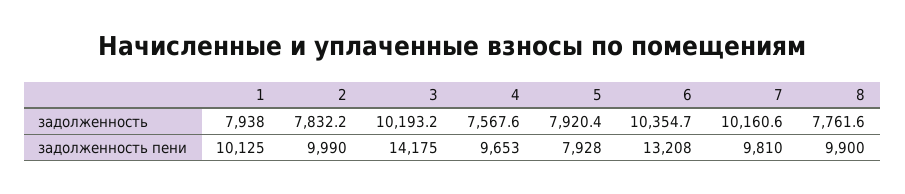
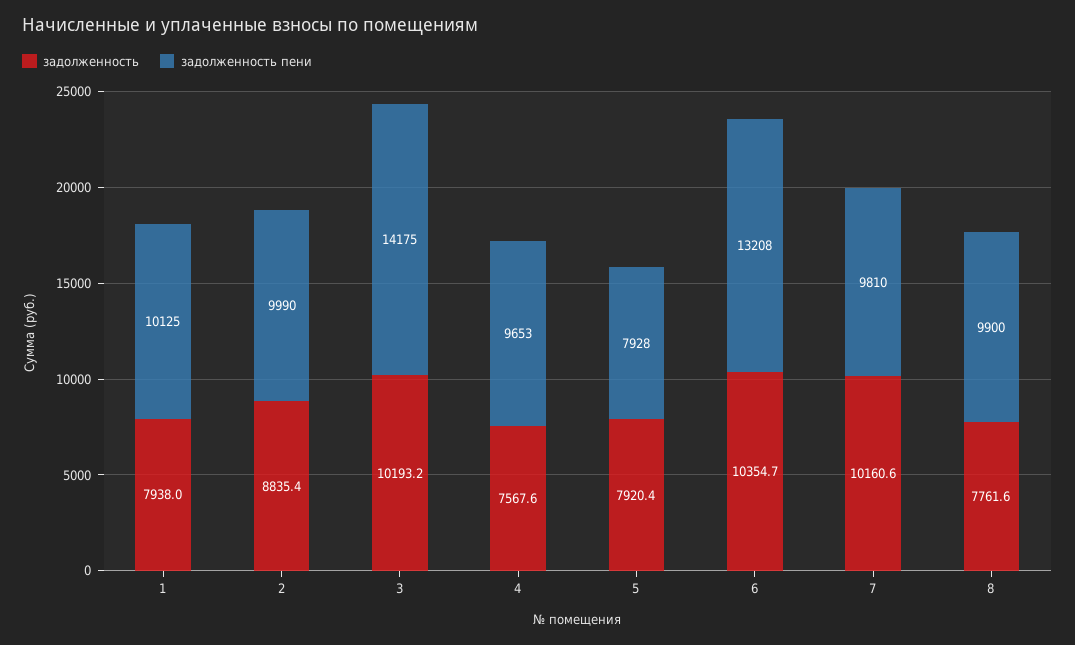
задолженность, 2: 7832.2 -> 8835.4

